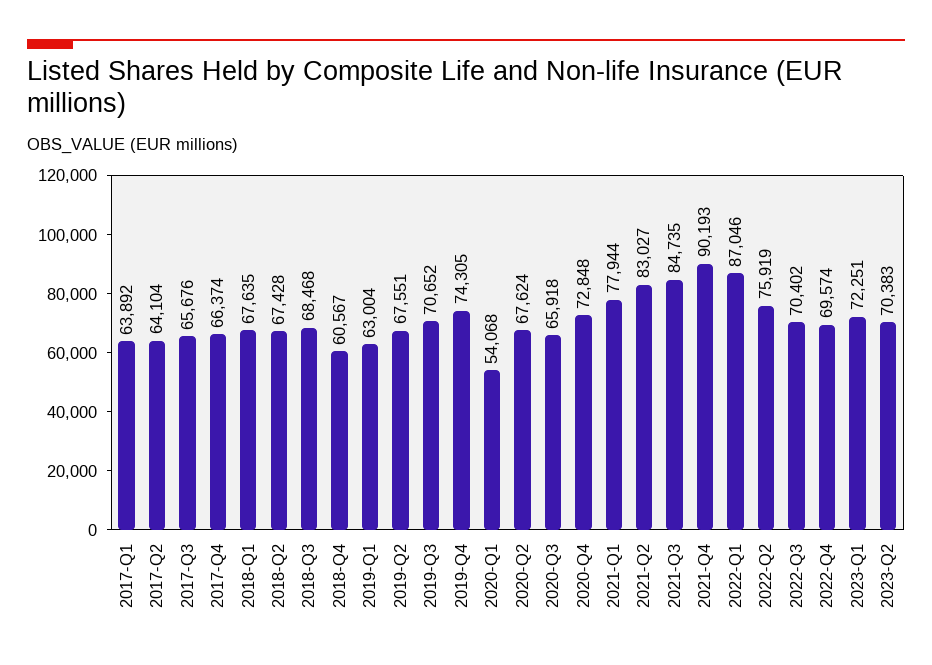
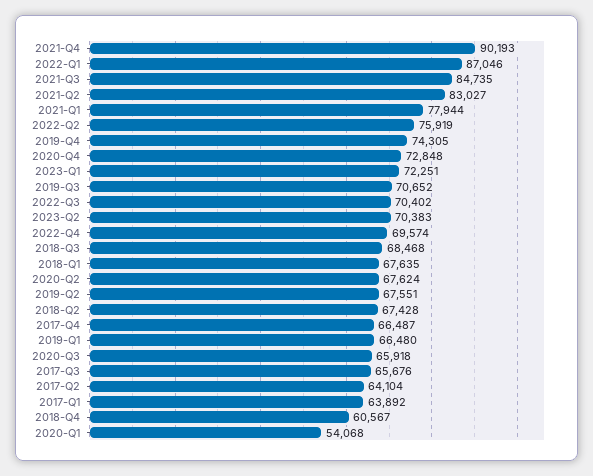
2017-Q4: 66374 -> 66487
2019-Q1: 63004 -> 66480

